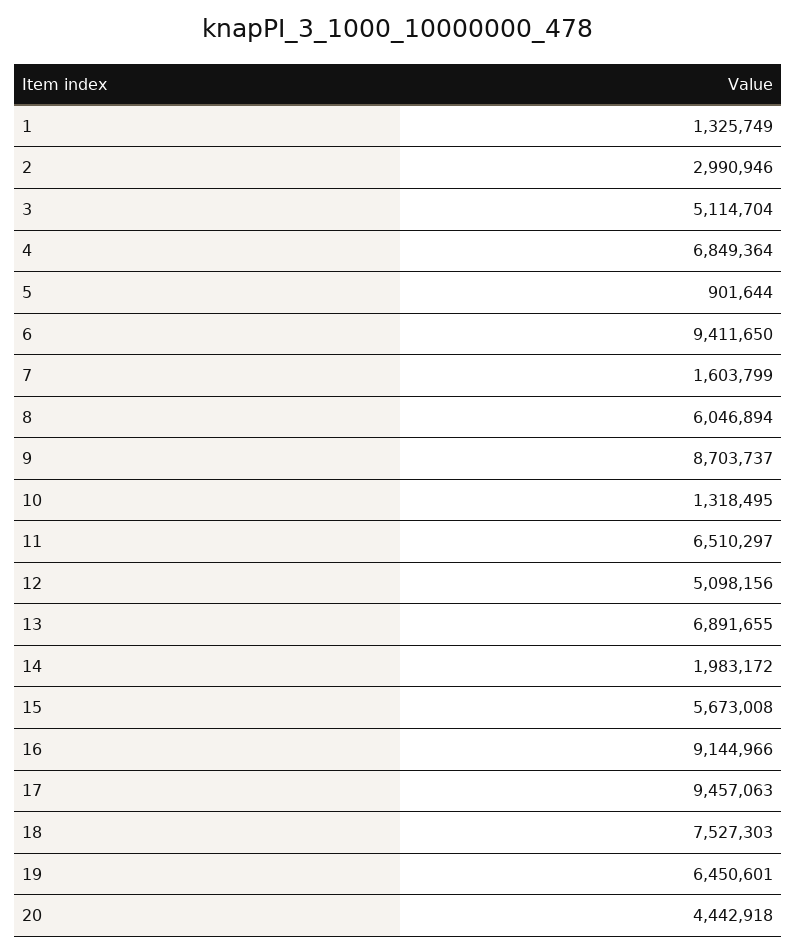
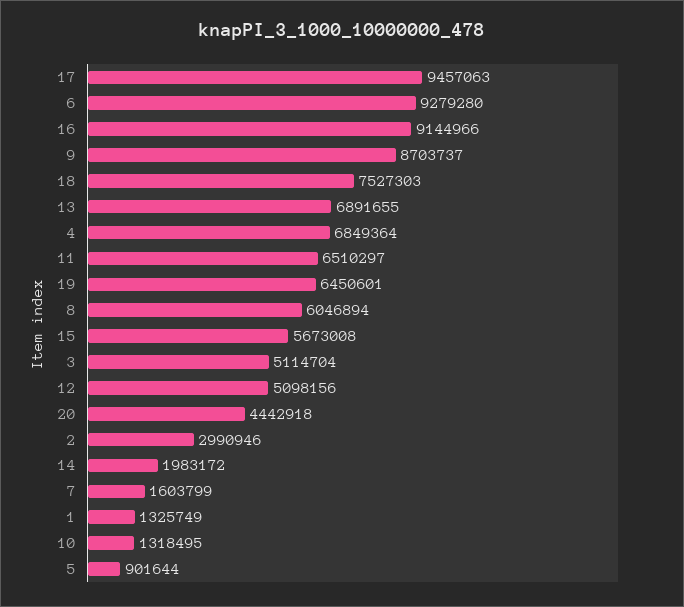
6: 9411650 -> 9279280

